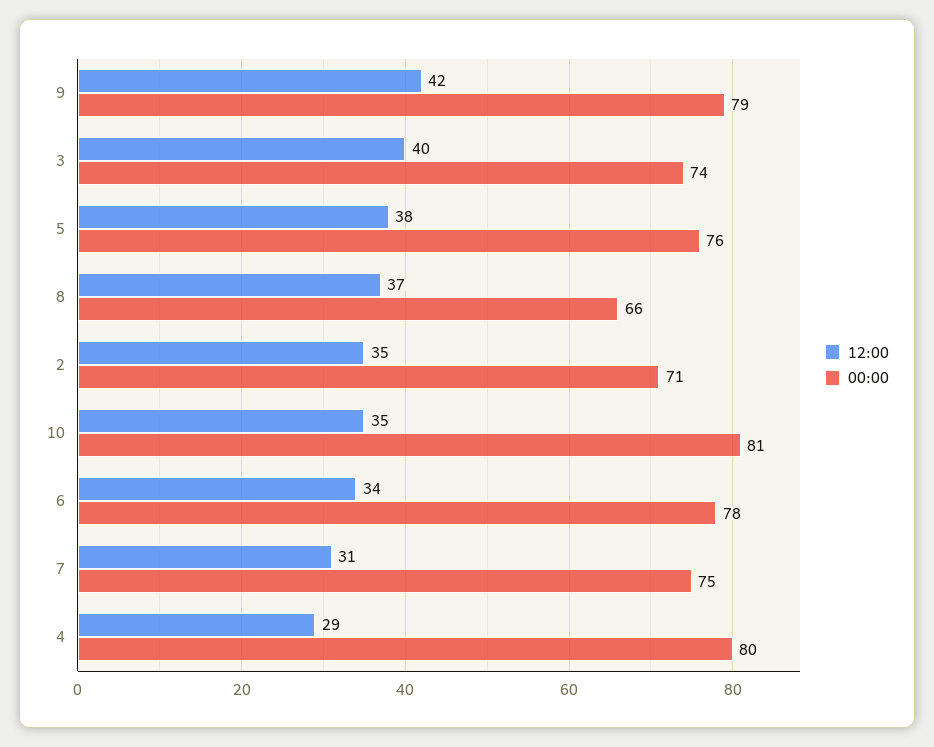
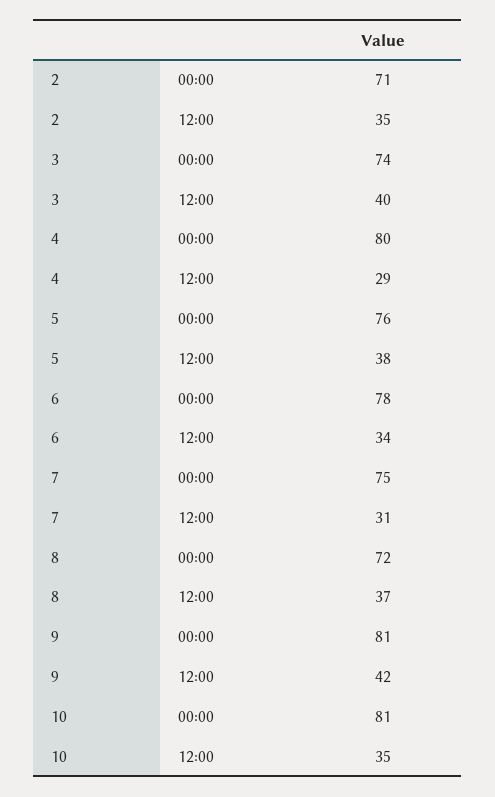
00:00, 9: 79 -> 81
00:00, 8: 66 -> 72

